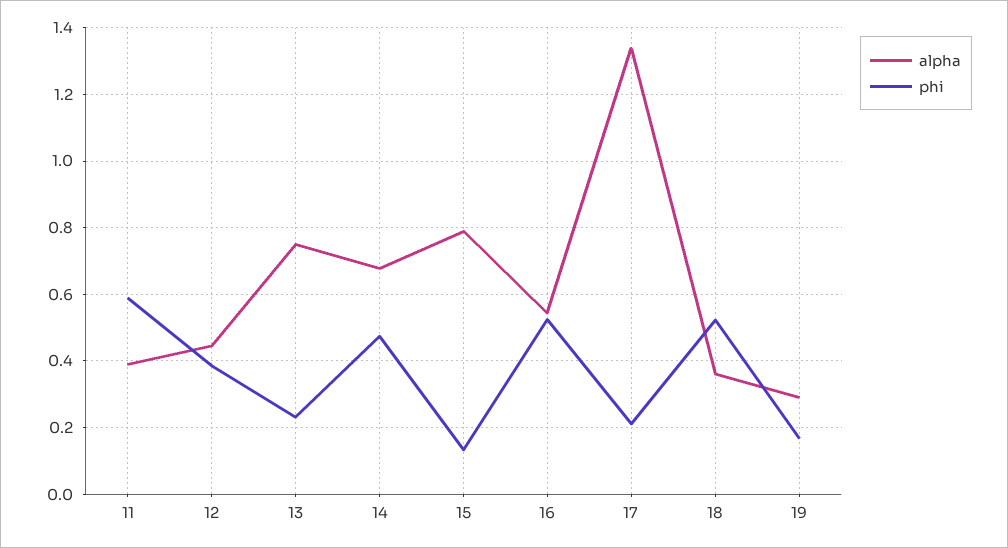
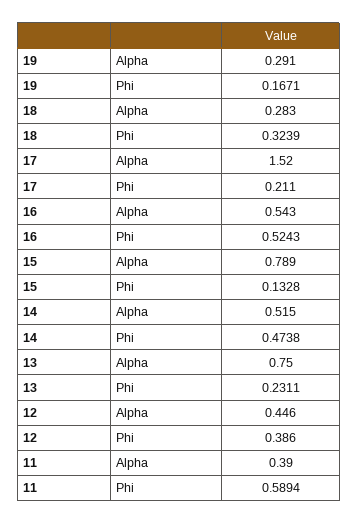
alpha, 14: 0.68 -> 0.515
alpha, 17: 1.34 -> 1.52
alpha, 18: 0.36 -> 0.283
phi, 18: 0.52 -> 0.3239

